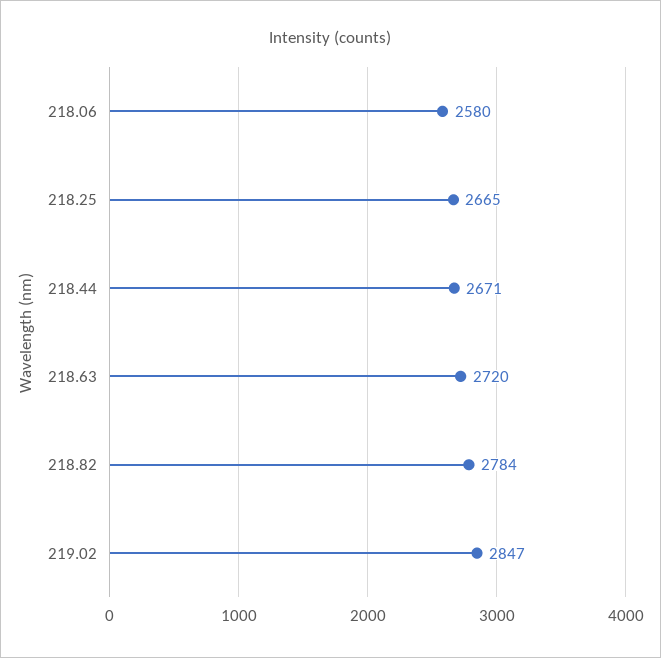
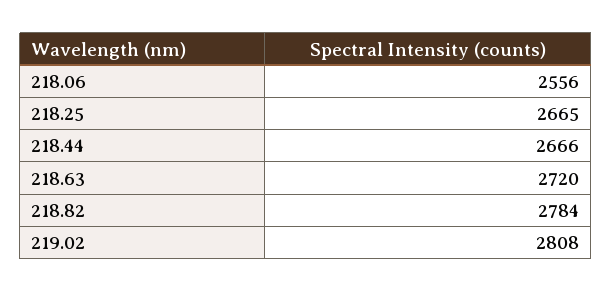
218.06: 2580 -> 2556
218.44: 2671 -> 2666
219.02: 2847 -> 2808

